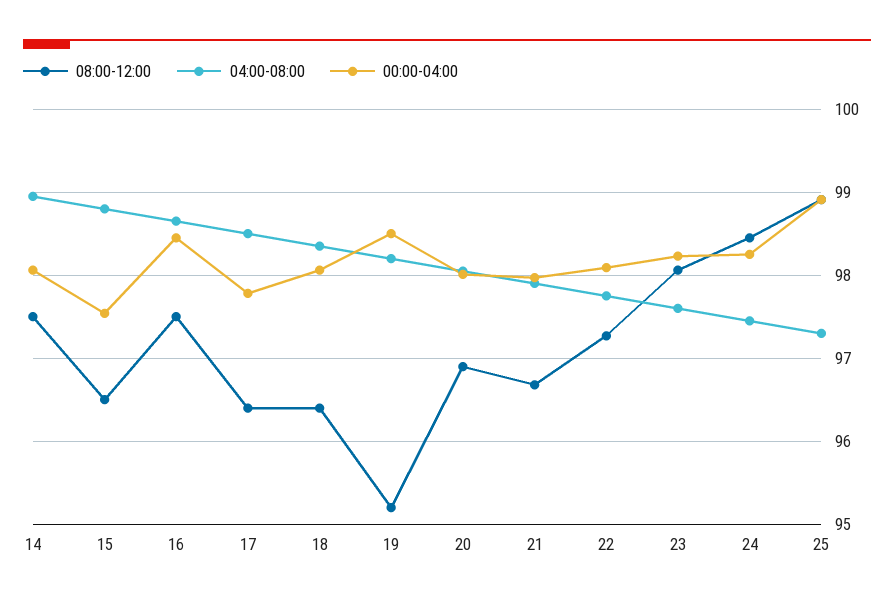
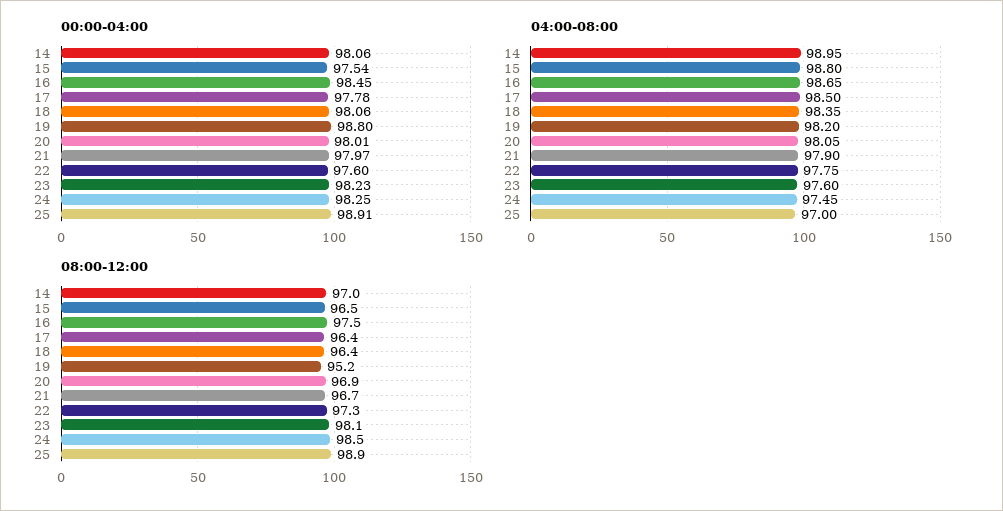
08:00-12:00, 14: 97.5 -> 97
00:00-04:00, 19: 98.5 -> 98.8
00:00-04:00, 22: 98.1 -> 97.6
04:00-08:00, 25: 97.3 -> 97

